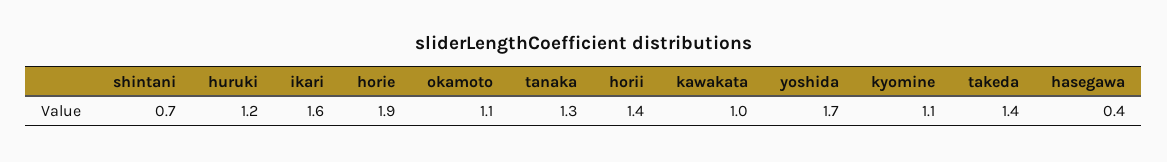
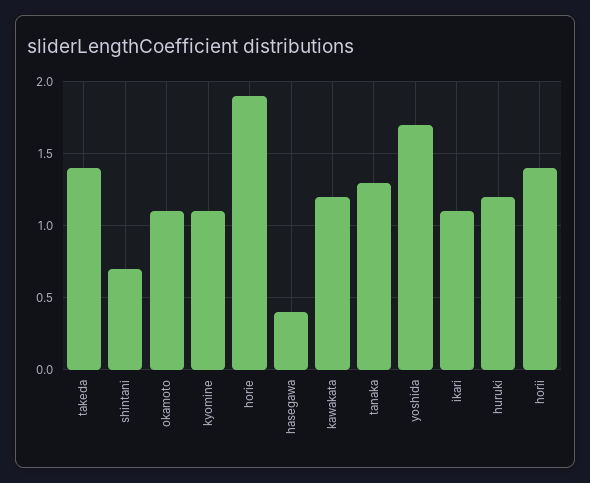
ikari: 1.6 -> 1.1
kawakata: 1 -> 1.2

